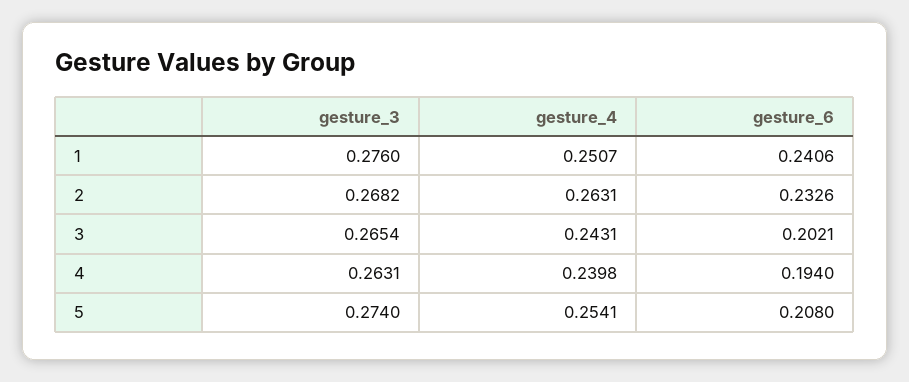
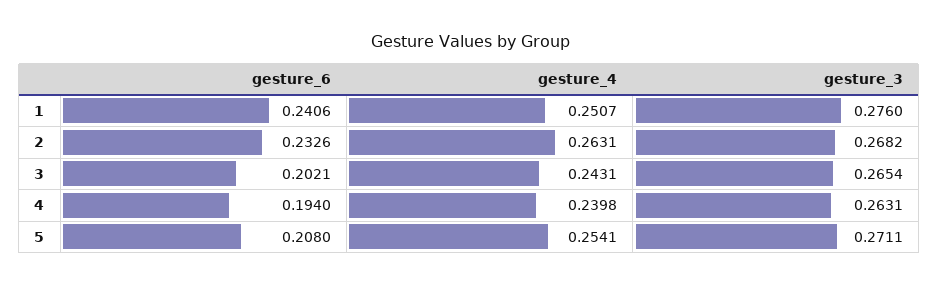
gesture_3, 5: 0.274 -> 0.2711

